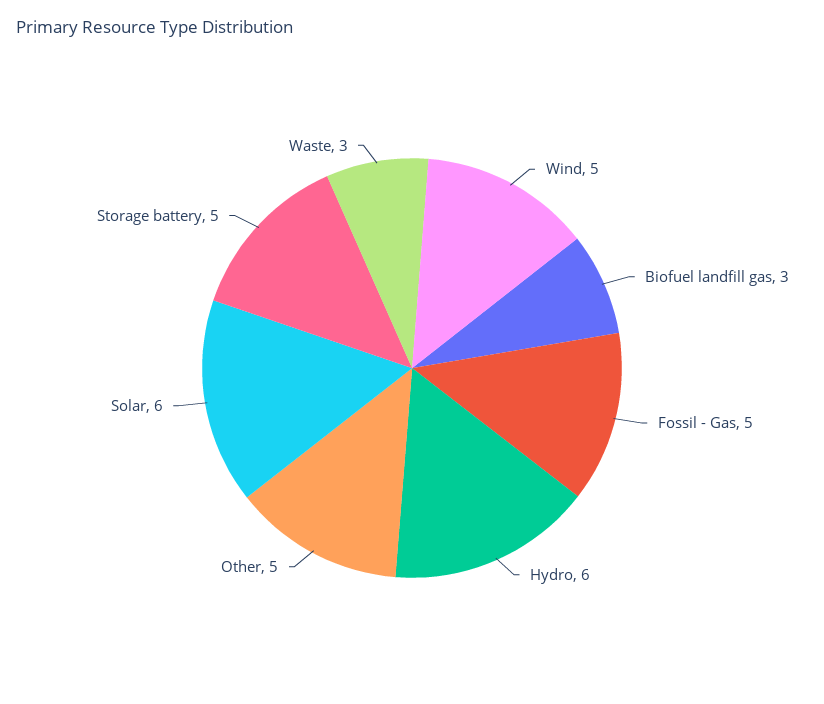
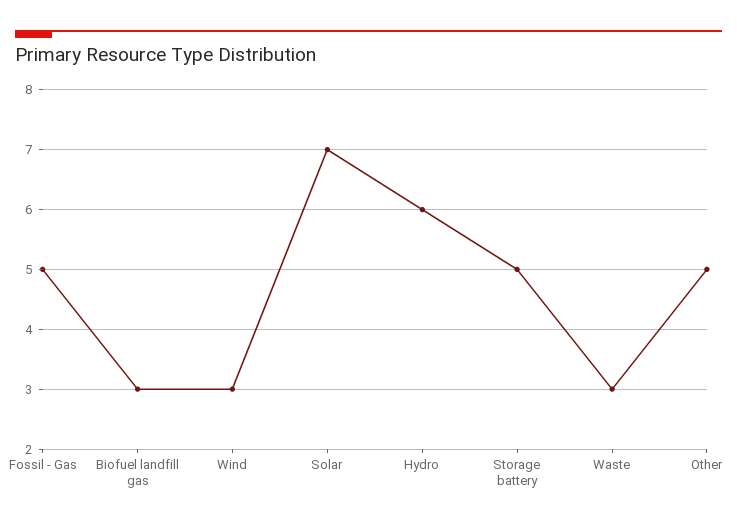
Wind: 5 -> 3
Solar: 6 -> 7

